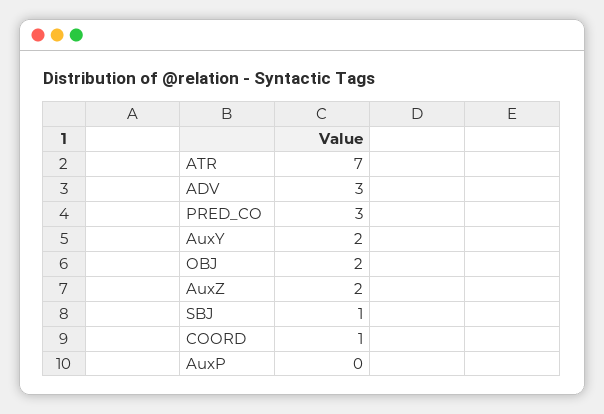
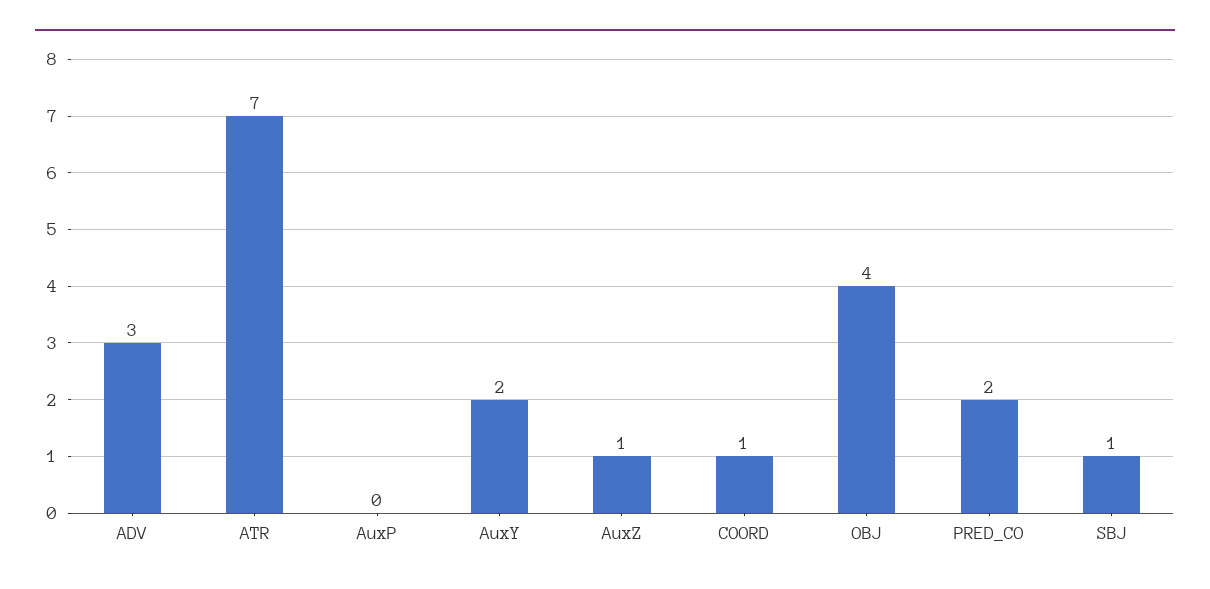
PRED_CO: 3 -> 2
OBJ: 2 -> 4
AuxZ: 2 -> 1

